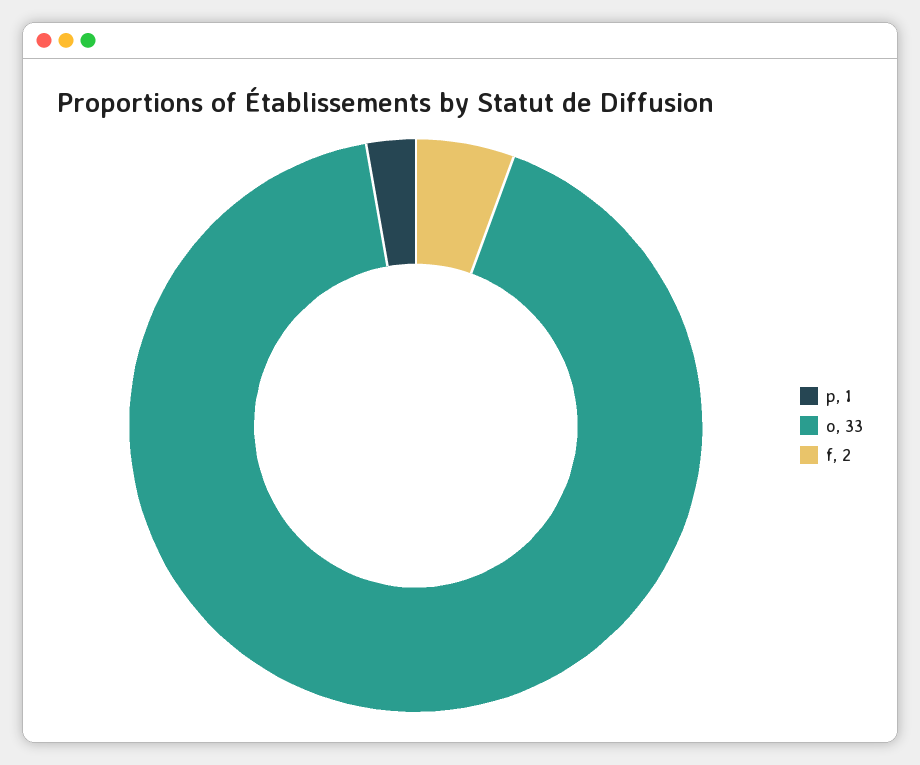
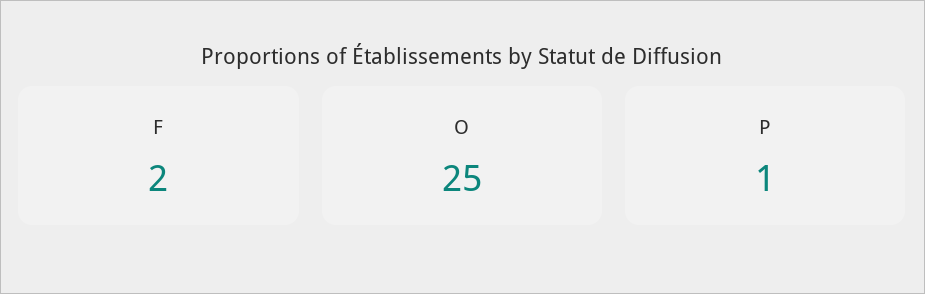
o: 33 -> 25

